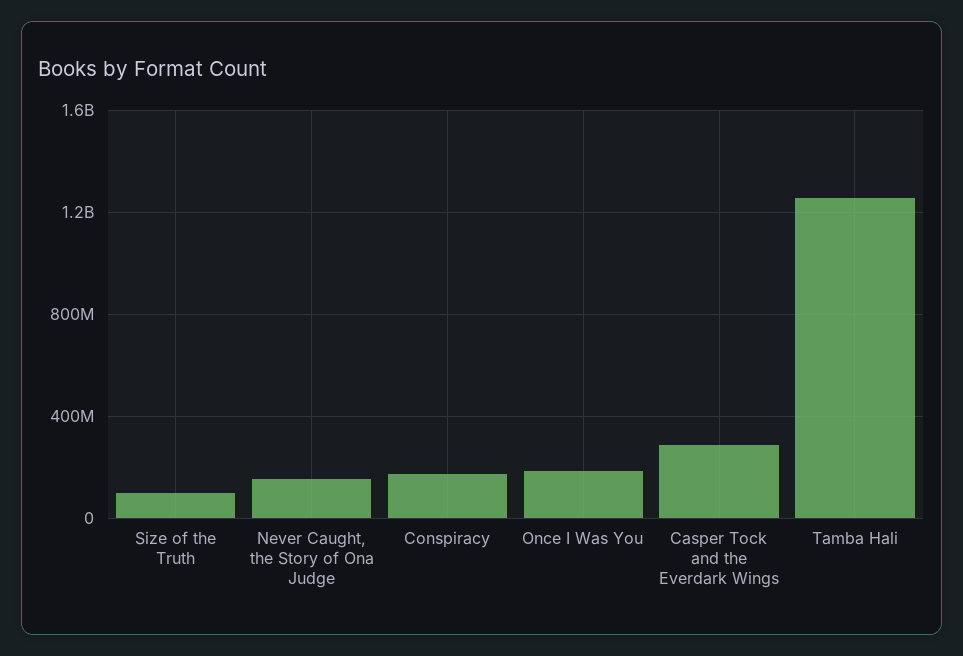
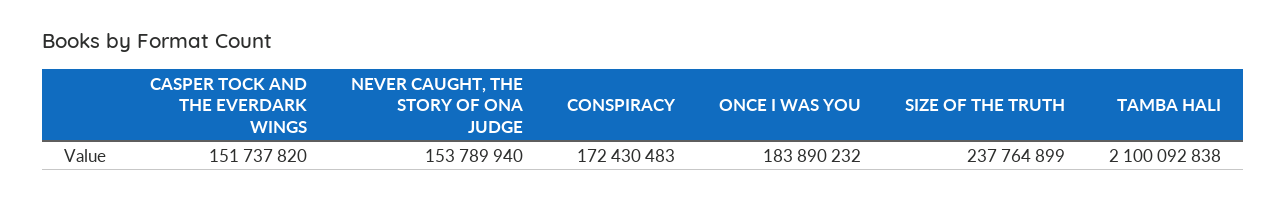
Size of the Truth: 100000000 -> 237764899
Casper Tock and the Everdark Wings: 300000000 -> 151737820
Tamba Hali: 1250000000 -> 2100092838

